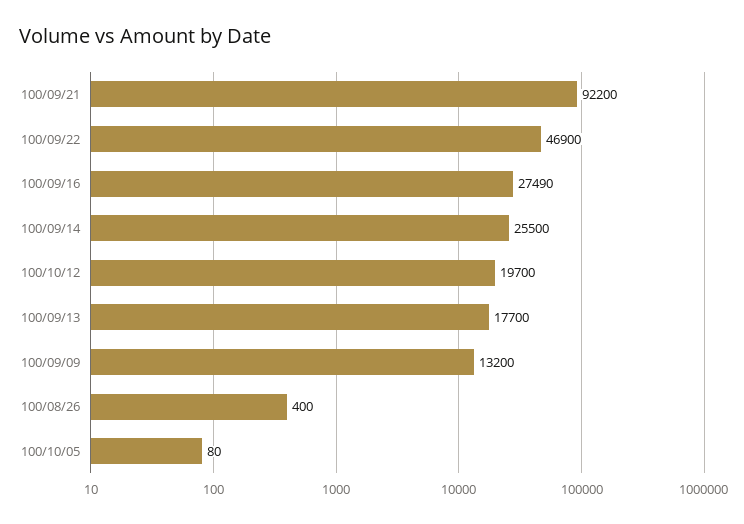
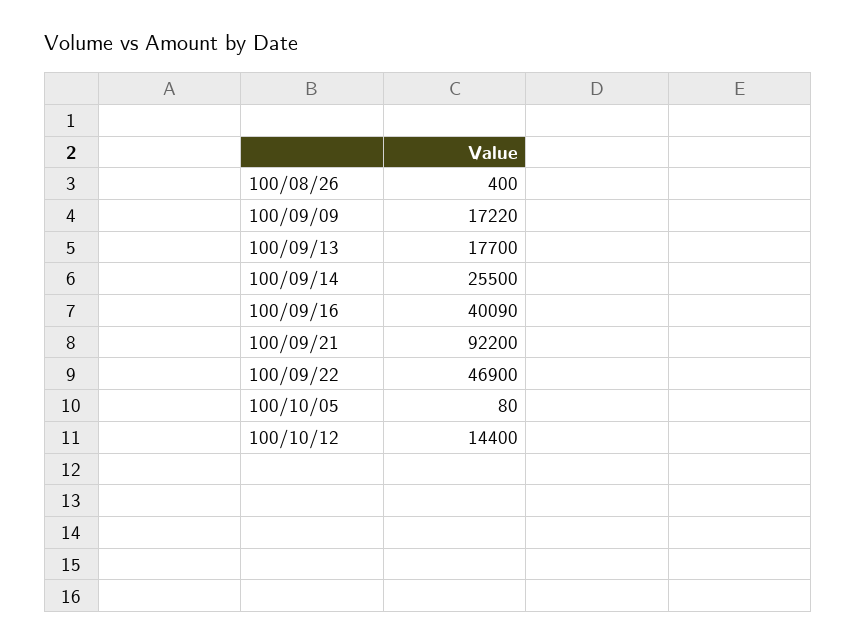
100/09/16: 27490 -> 40090
100/10/12: 19700 -> 14400
100/09/09: 13200 -> 17220

